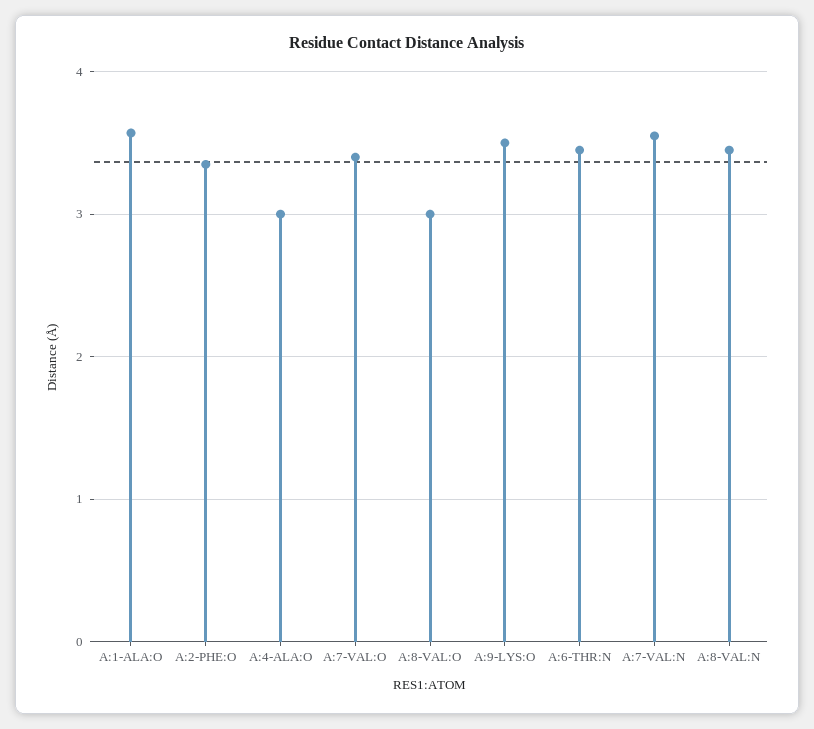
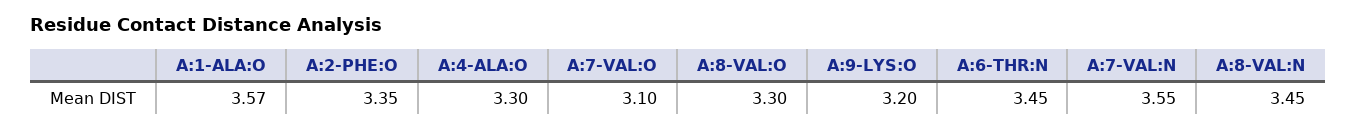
A:4-ALA:O: 3 -> 3.3
A:7-VAL:O: 3.4 -> 3.1
A:8-VAL:O: 3 -> 3.3
A:9-LYS:O: 3.5 -> 3.2

